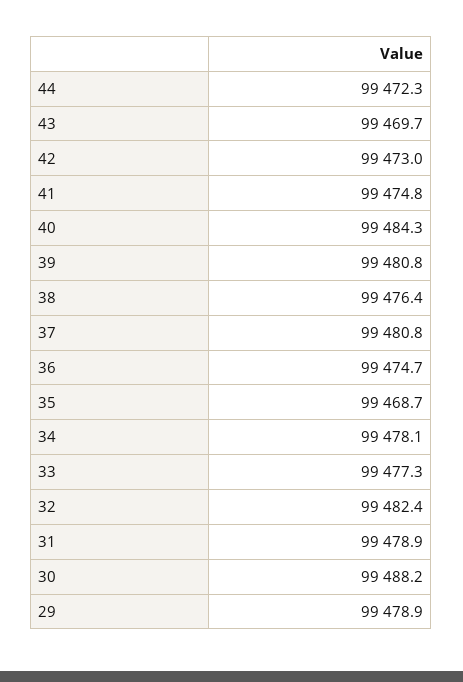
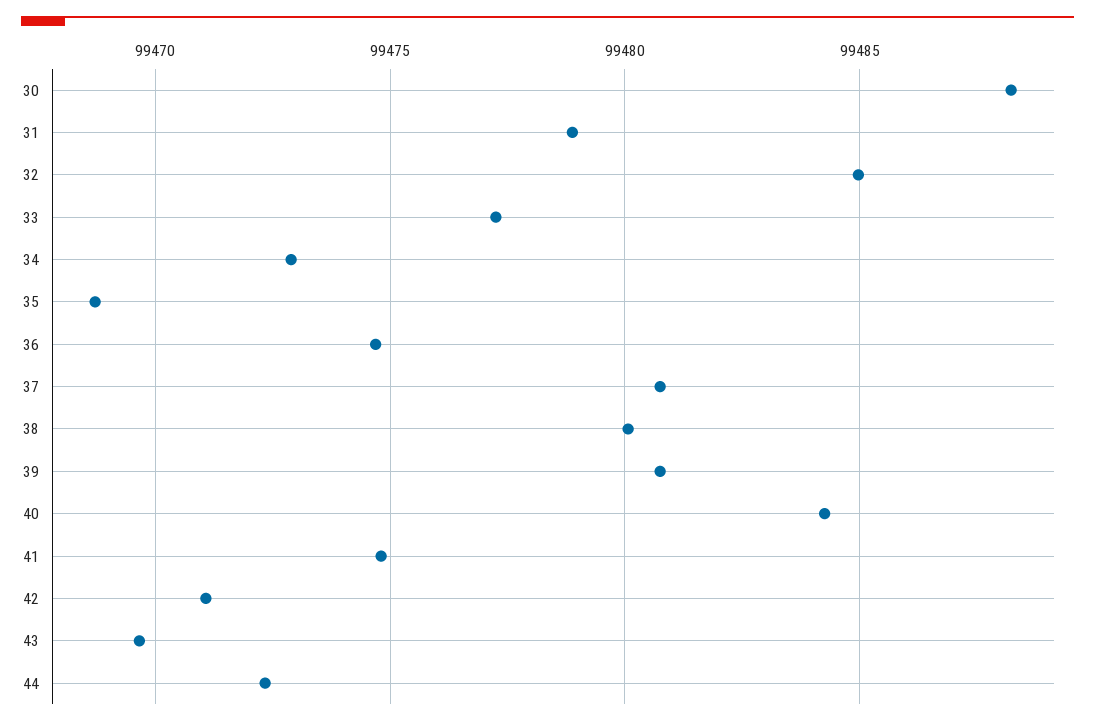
42: 99473 -> 99471
38: 99476.4 -> 99480
34: 99478.1 -> 99473
32: 99482.4 -> 99485
29: 99478.9 -> none

